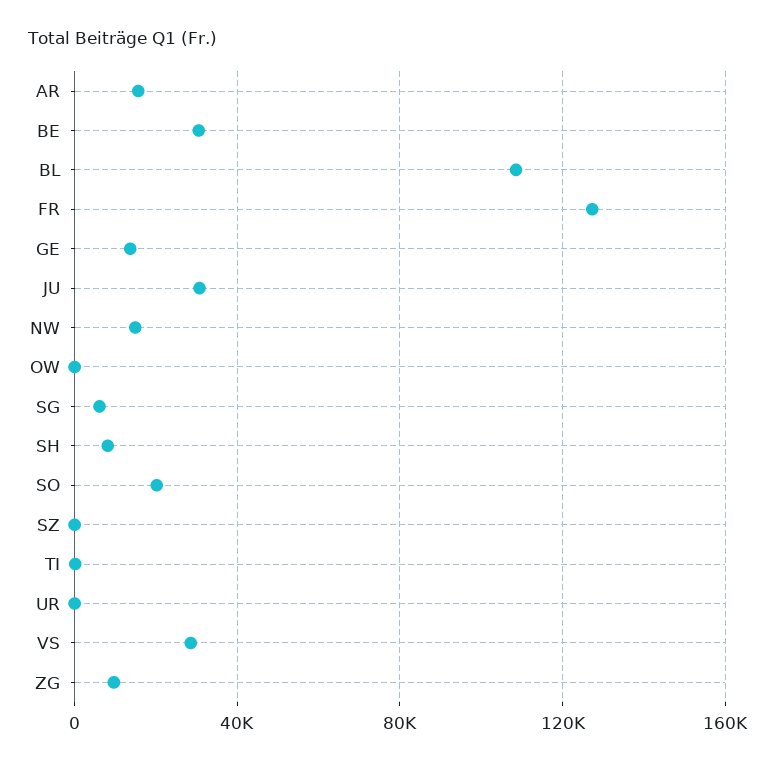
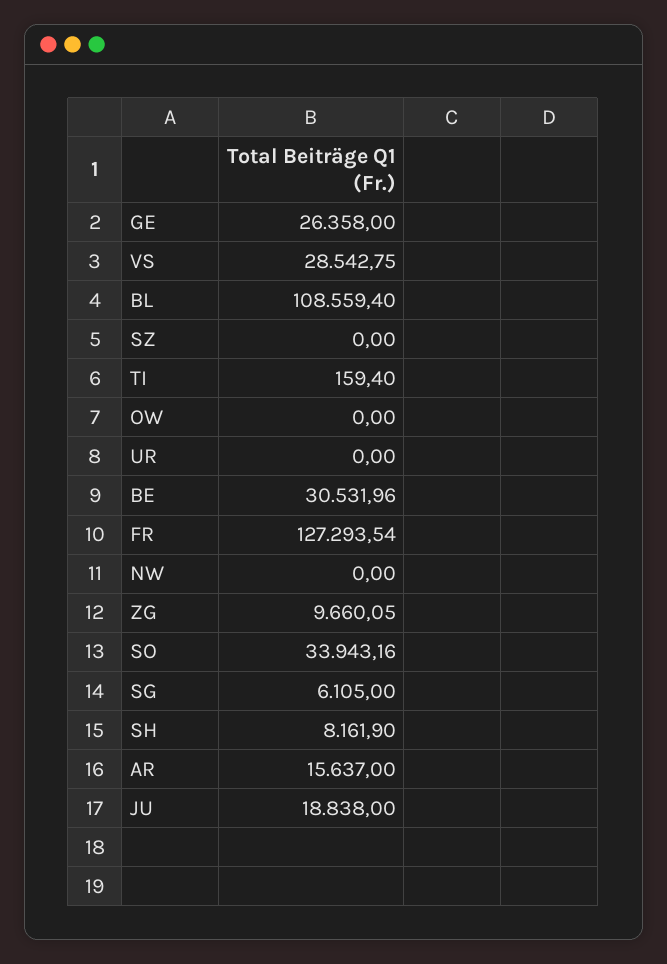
GE: 15000 -> 26358
JU: 30000 -> 18838
NW: 15000 -> 0
SO: 20000 -> 33943.16

